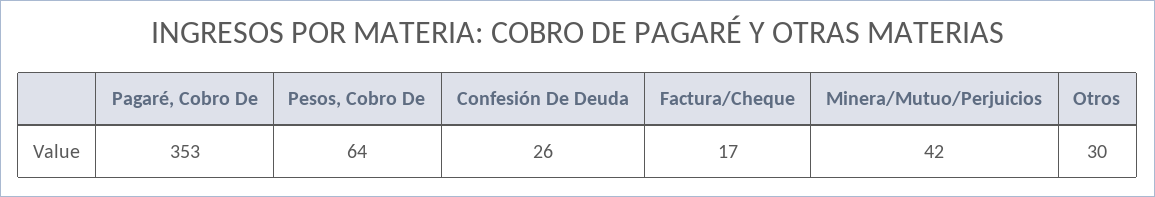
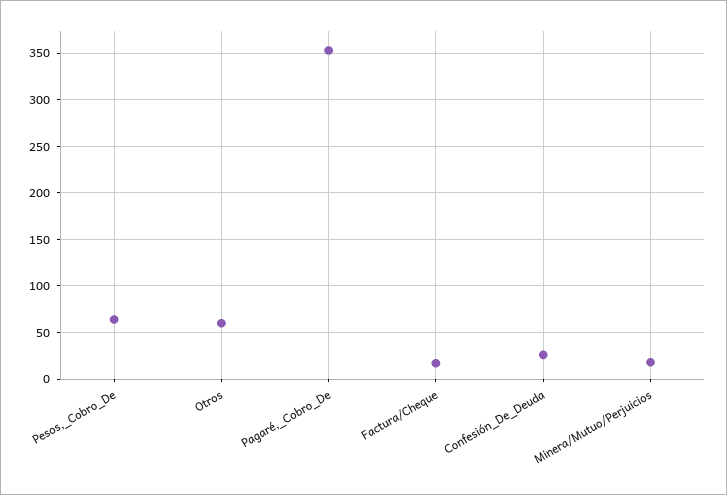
Minera/Mutuo/Perjuicios: 42 -> 20
Otros: 30 -> 60

